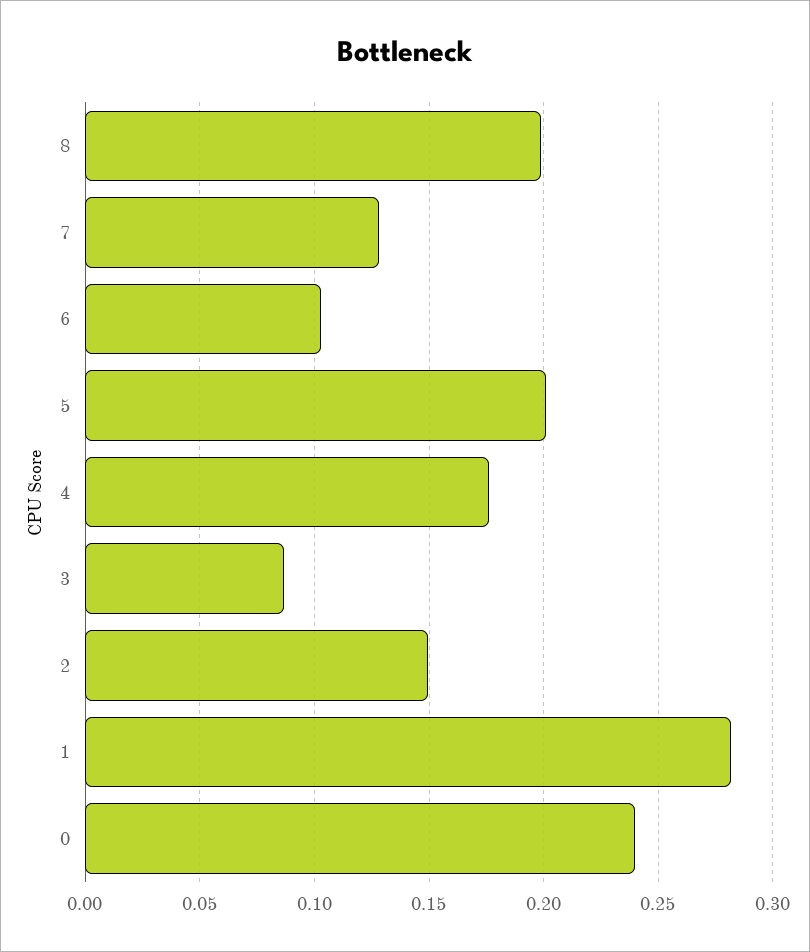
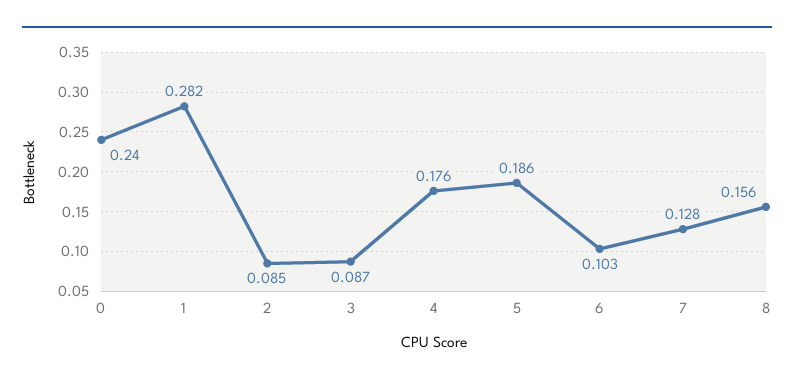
8: 0.2 -> 0.156
5: 0.2 -> 0.186
2: 0.15 -> 0.085

